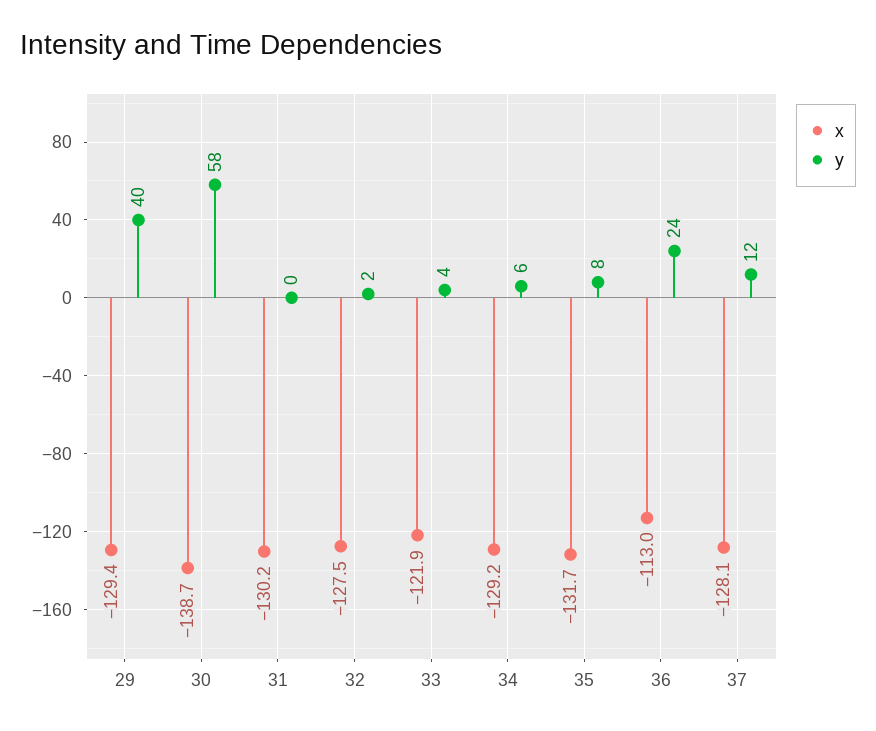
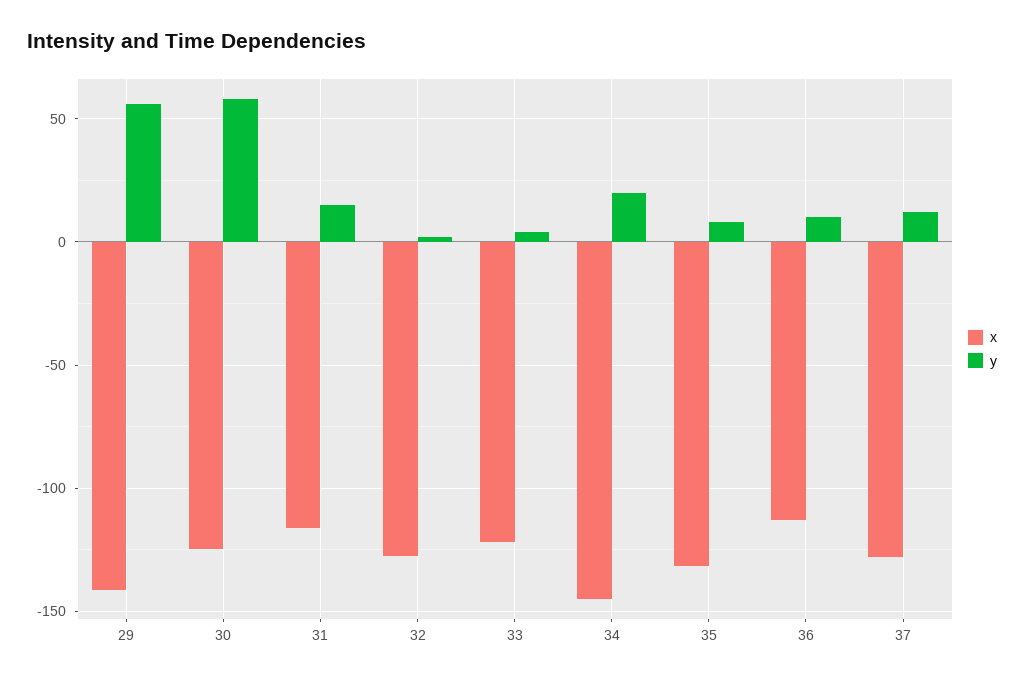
x, 29: -129.4 -> -140
y, 29: 40 -> 55
x, 30: -138.7 -> -125
x, 31: -130.2 -> -115
y, 31: 0 -> 15
x, 34: -129.2 -> -145
y, 34: 6 -> 20
y, 36: 24 -> 10

